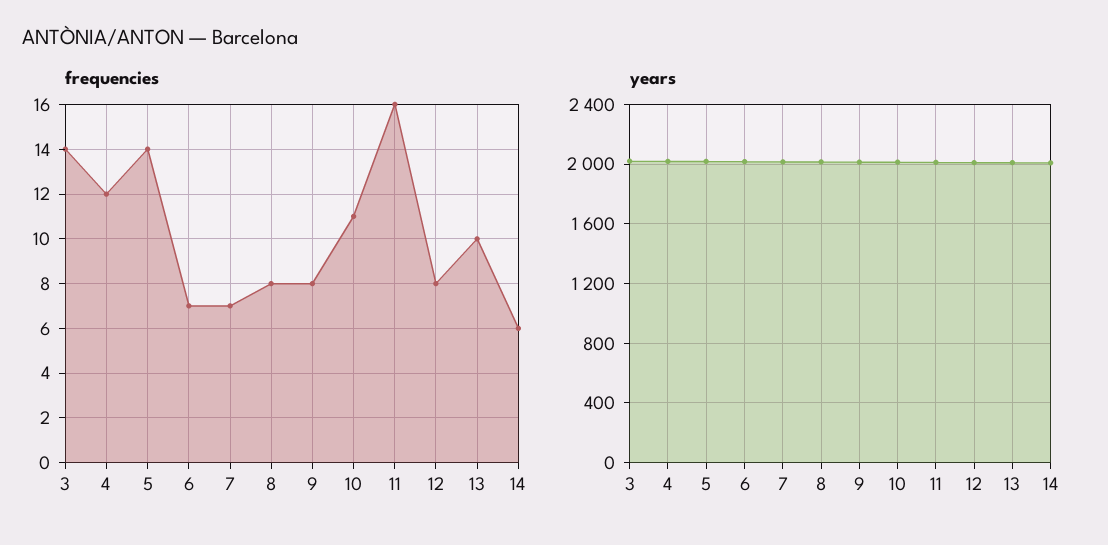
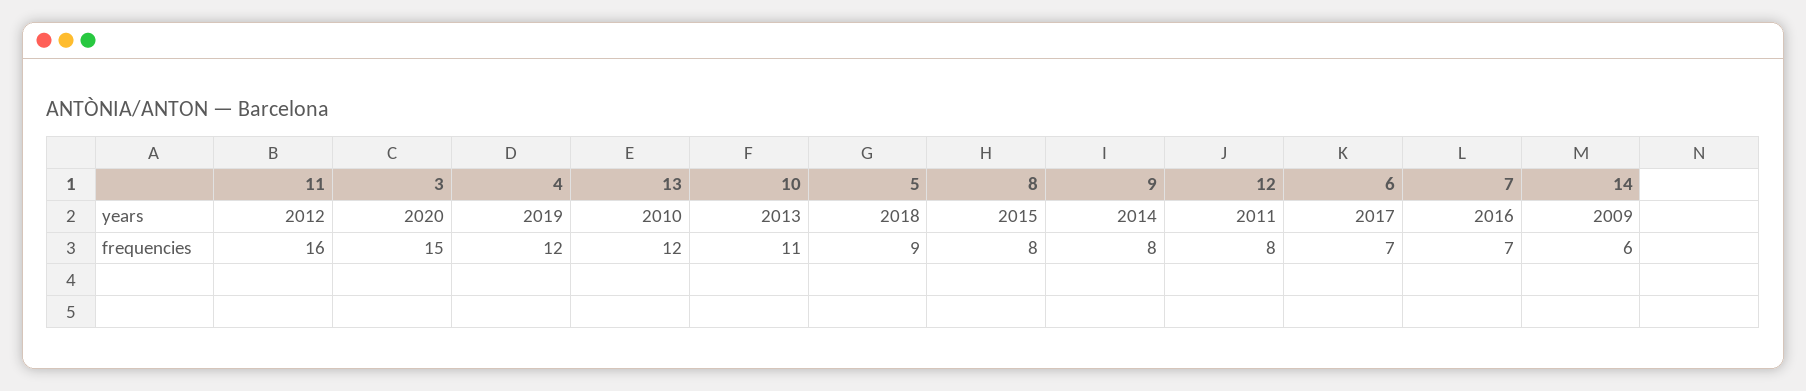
frequencies, 3: 14 -> 15
frequencies, 5: 14 -> 9
frequencies, 13: 10 -> 12

